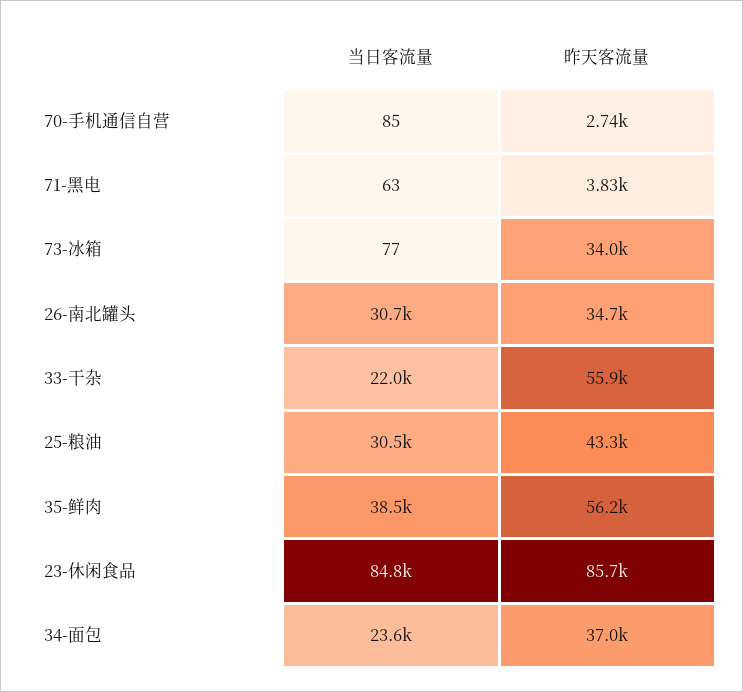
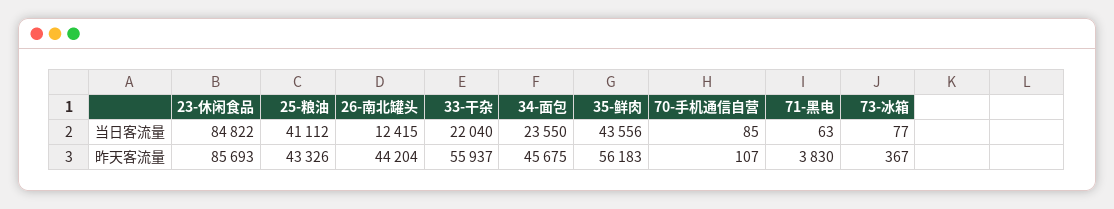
昨天客流量, 70-手机通信自营: 2740 -> 107
昨天客流量, 73-冰箱: 34000 -> 367
当日客流量, 26-南北罐头: 30700 -> 12415
昨天客流量, 26-南北罐头: 34700 -> 44204
当日客流量, 25-粮油: 30500 -> 41112
当日客流量, 35-鲜肉: 38500 -> 43556
昨天客流量, 34-面包: 37000 -> 45675

